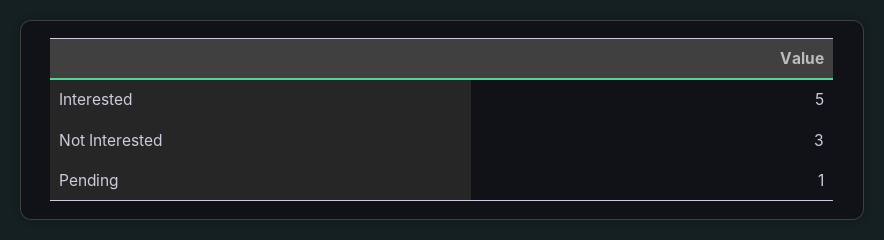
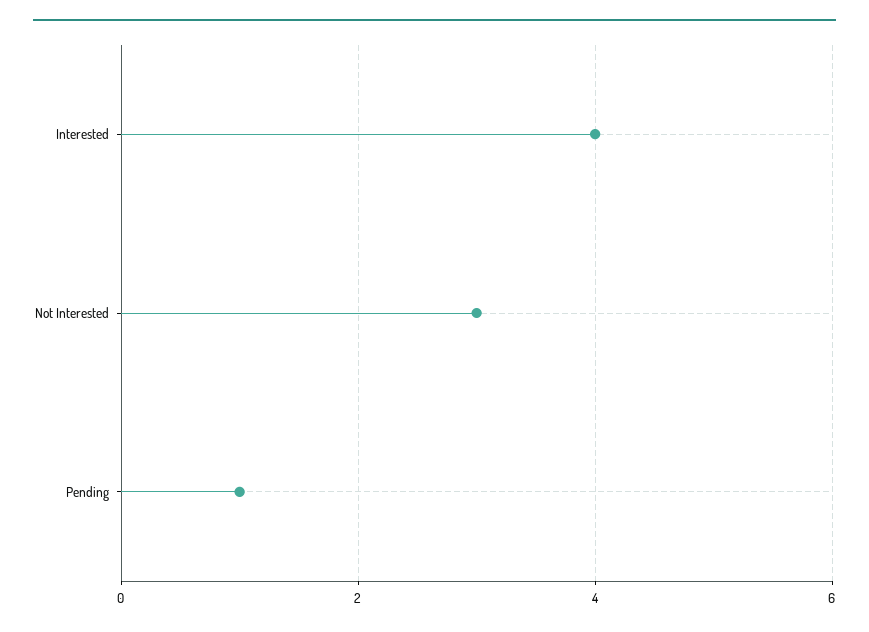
Interested: 5 -> 4

